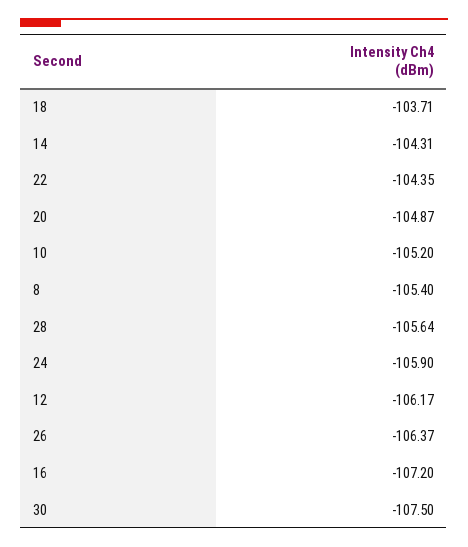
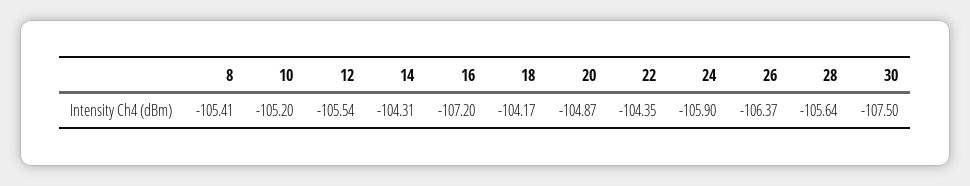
18: -103.71 -> -104.17
8: -105.4 -> -105.41
12: -106.17 -> -105.54

